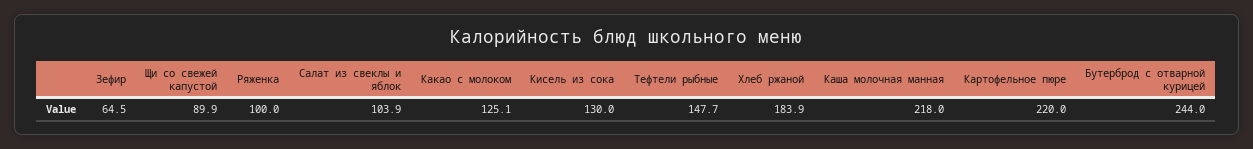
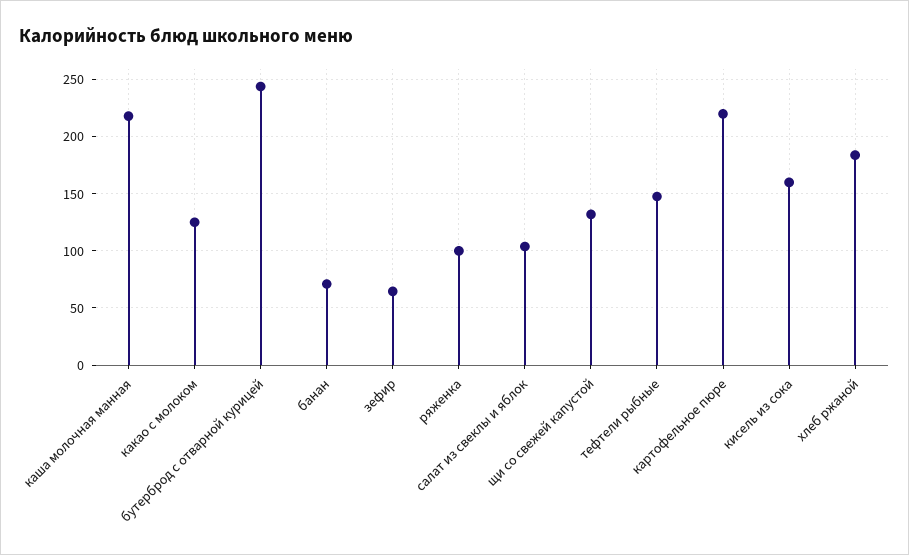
Щи со свежей капустой: 89.9 -> 130
Кисель из сока: 130 -> 160
банан: none -> 70

